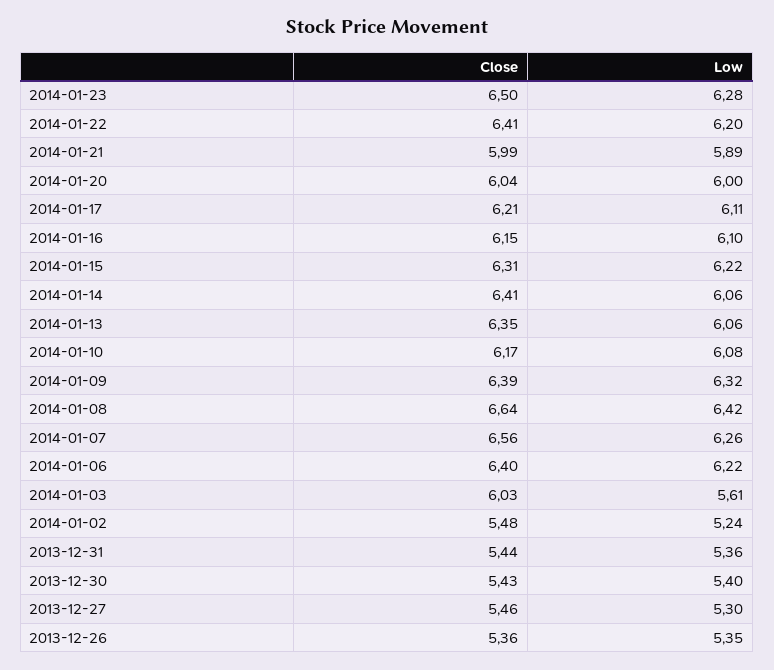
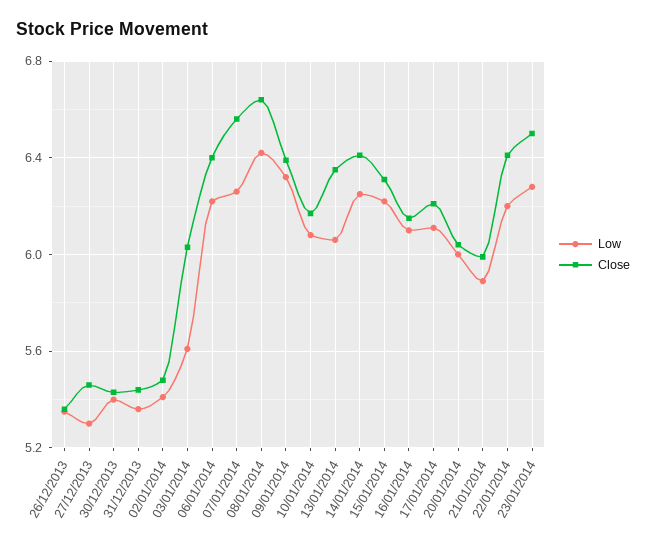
Low, 2014-01-14: 6.06 -> 6.25
Low, 2014-01-02: 5.24 -> 5.4

